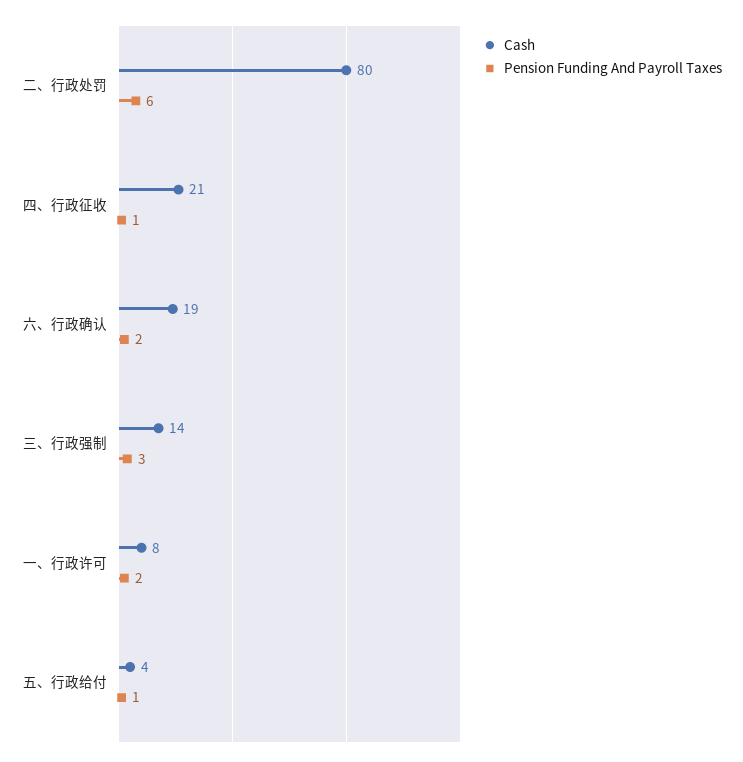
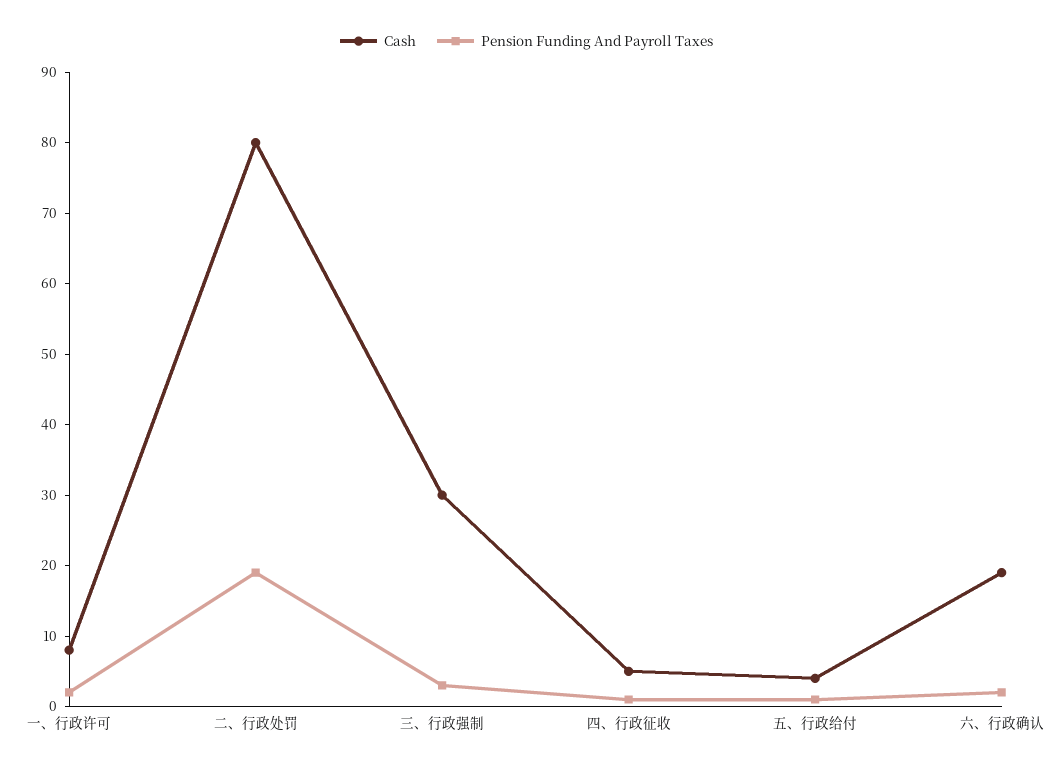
Pension Funding And Payroll Taxes, 二、行政处罚: 6 -> 20
Cash, 四、行政征收: 21 -> 5
Cash, 三、行政强制: 14 -> 30

